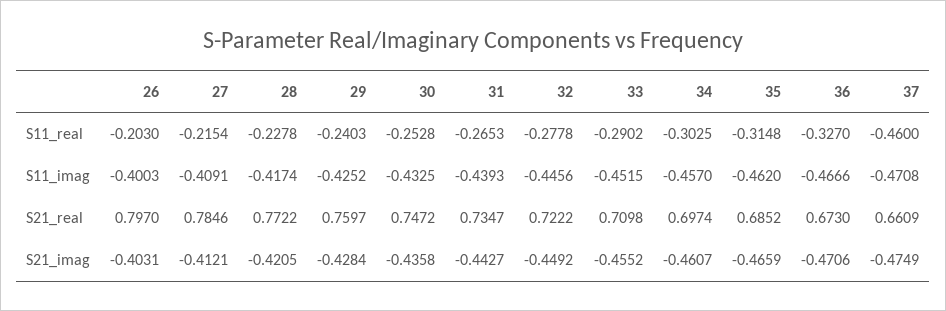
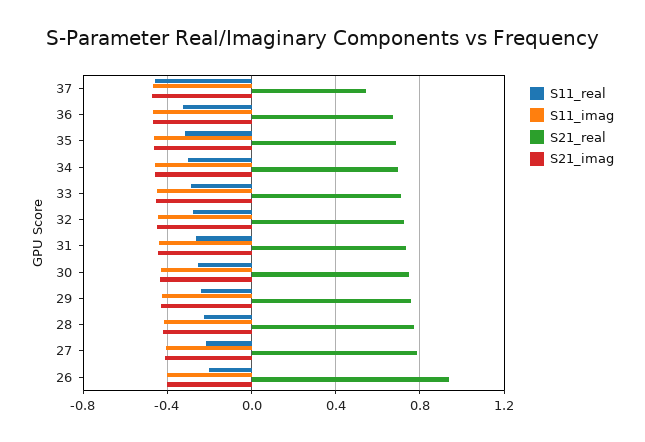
S21_real, 26: 0.797 -> 0.95
S21_real, 37: 0.6609 -> 0.55

